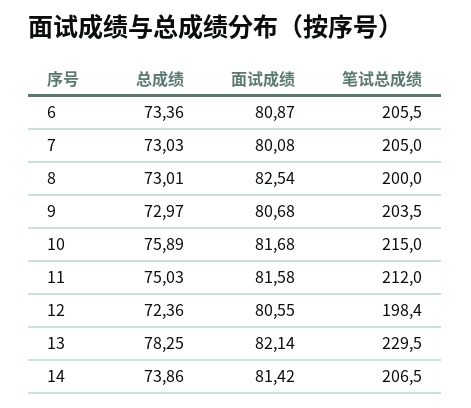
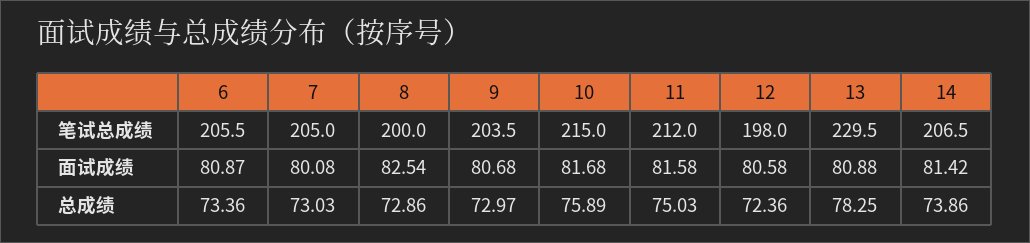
总成绩, 8: 73.01 -> 72.86
面试成绩, 12: 80.55 -> 80.58
笔试总成绩, 12: 198.4 -> 198
面试成绩, 13: 82.14 -> 80.88

